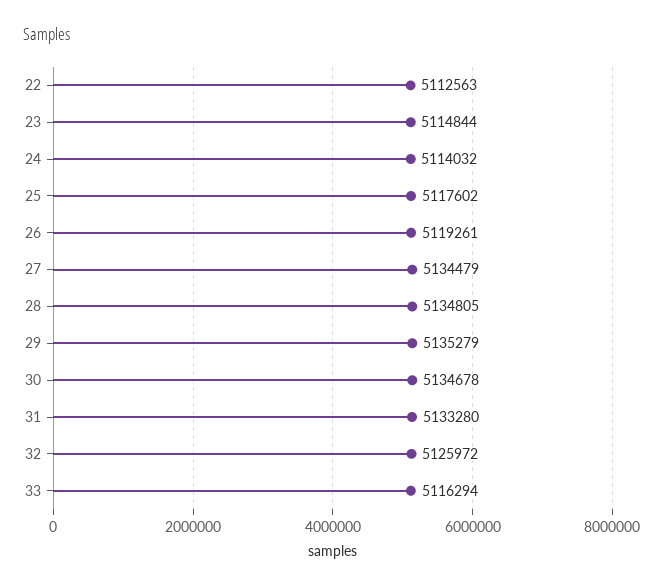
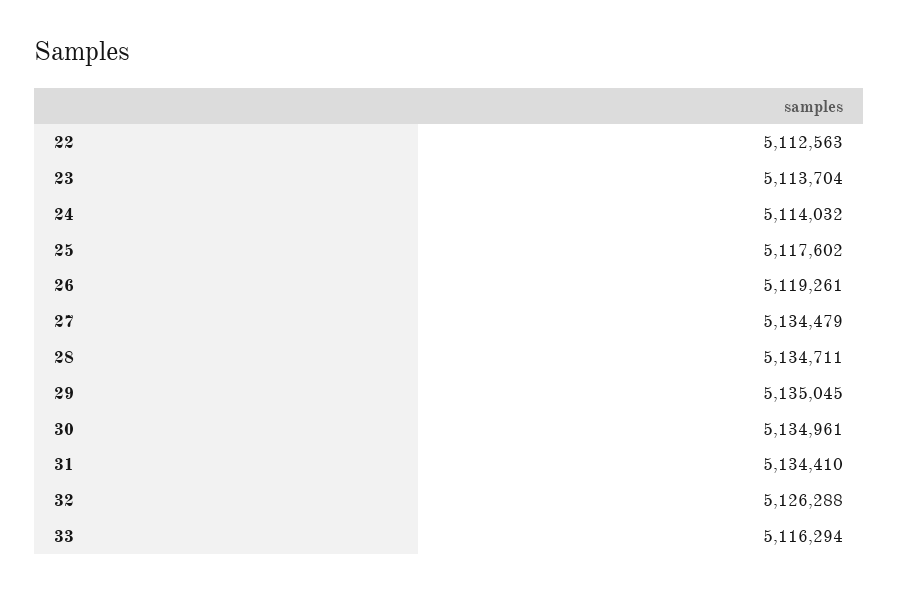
23: 5114844 -> 5113704
28: 5134805 -> 5134711
29: 5135279 -> 5135045
30: 5134678 -> 5134961
31: 5133280 -> 5134410
32: 5125972 -> 5126288

